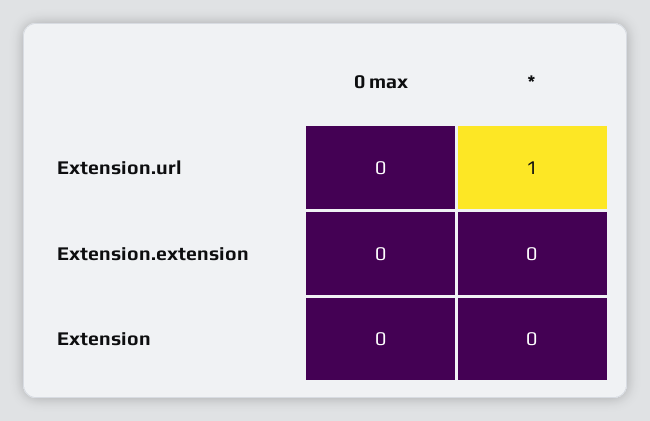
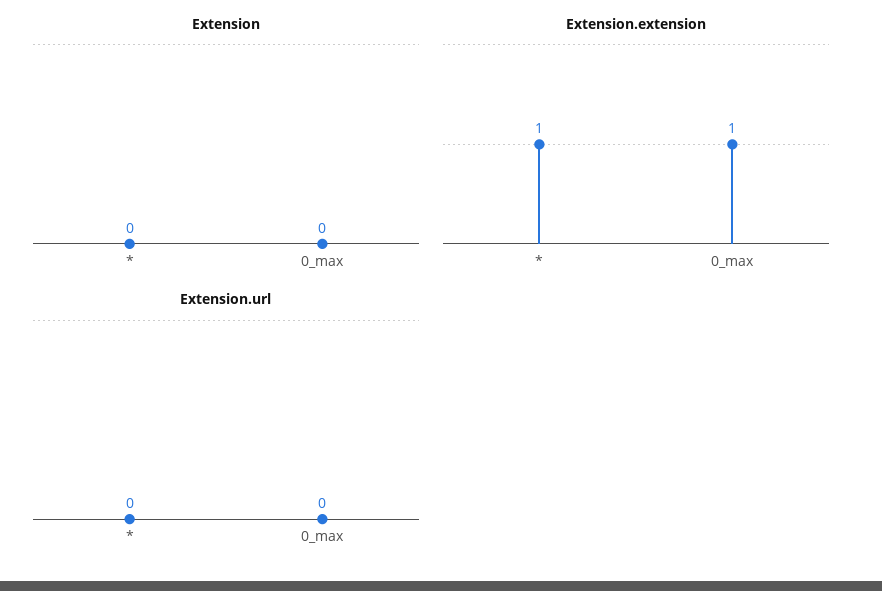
Extension.url, *: 1 -> 0
Extension.extension, 0 max: 0 -> 1
Extension.extension, *: 0 -> 1

